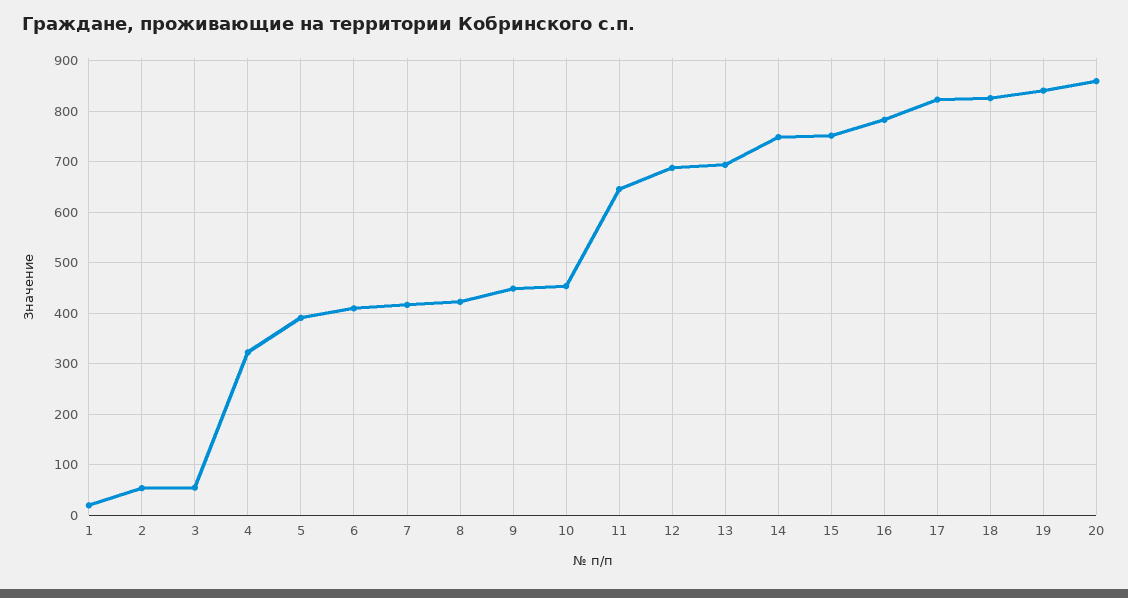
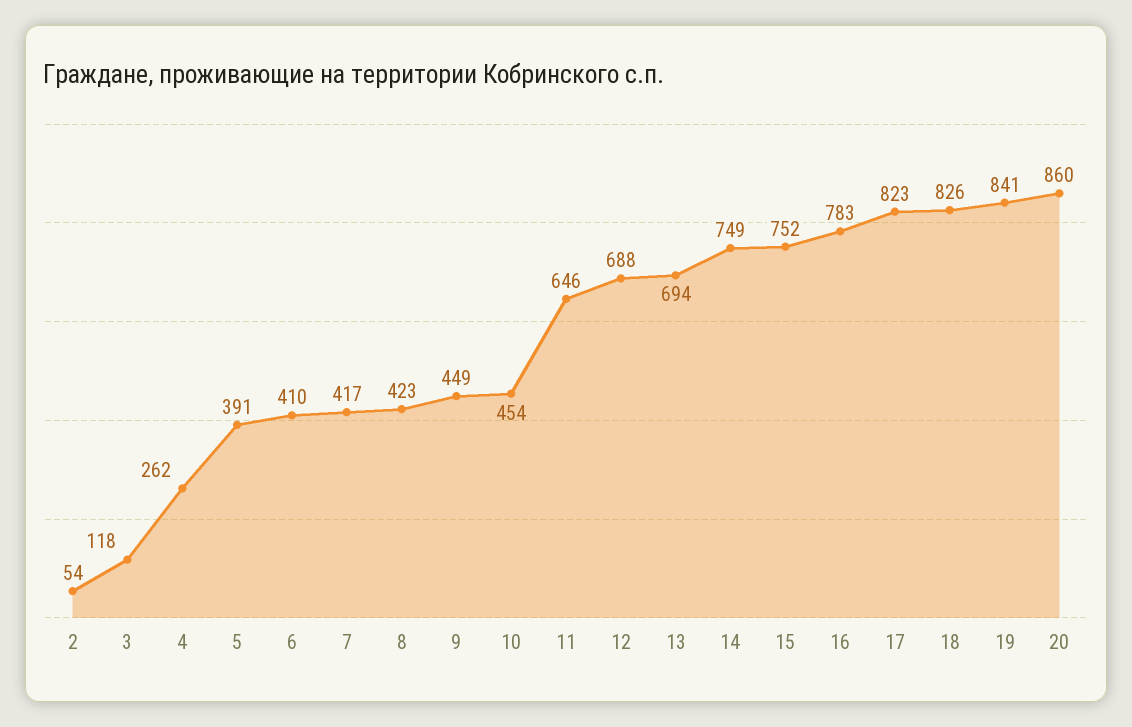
1: 20 -> none
3: 60 -> 118
4: 320 -> 262

